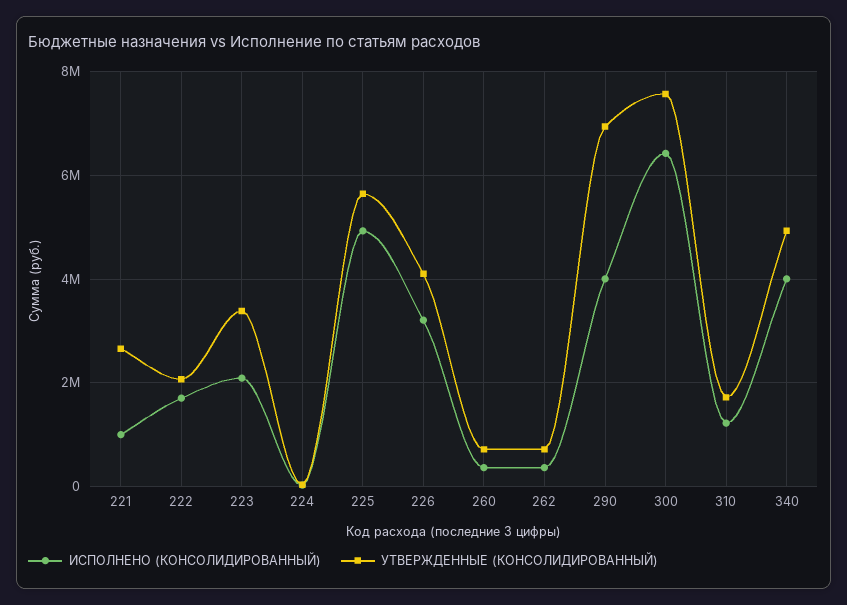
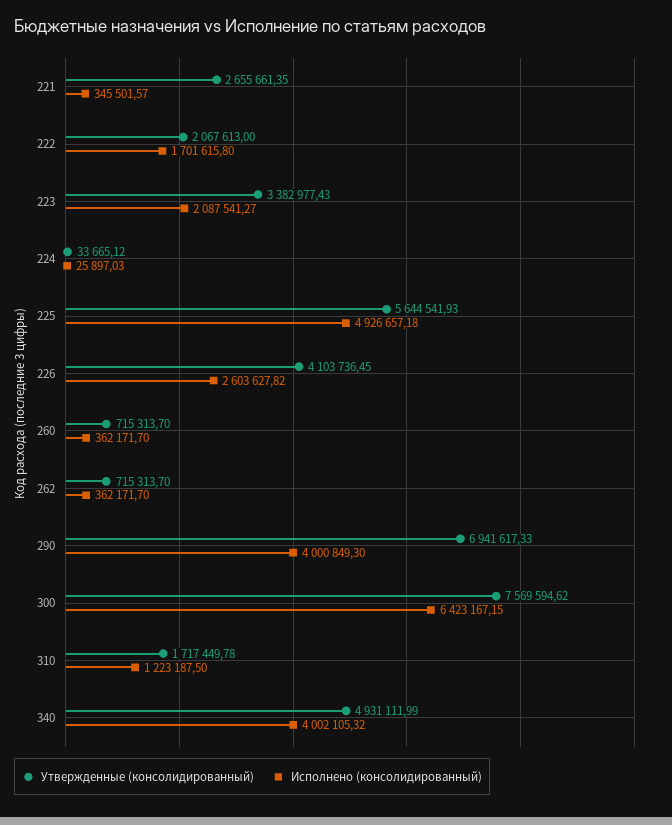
ИСПОЛНЕНО (КОНСОЛИДИРОВАННЫЙ), 221: 1000000 -> 345501.57
ИСПОЛНЕНО (КОНСОЛИДИРОВАННЫЙ), 226: 3200000 -> 2603627.82

